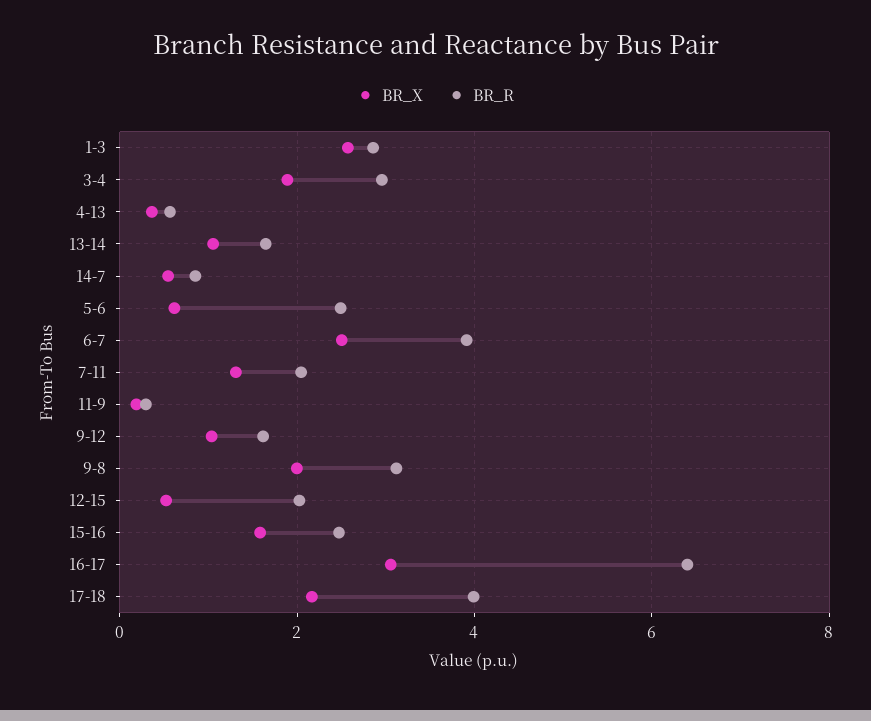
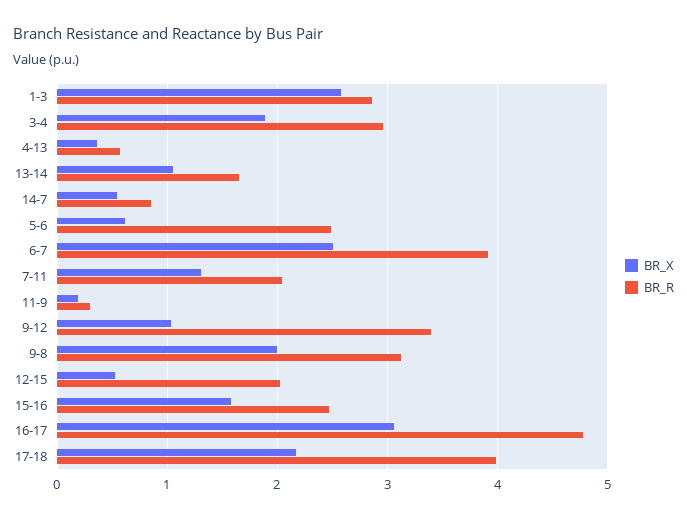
BR_R, 9-12: 1.6 -> 3.4
BR_R, 16-17: 6.4 -> 4.8

